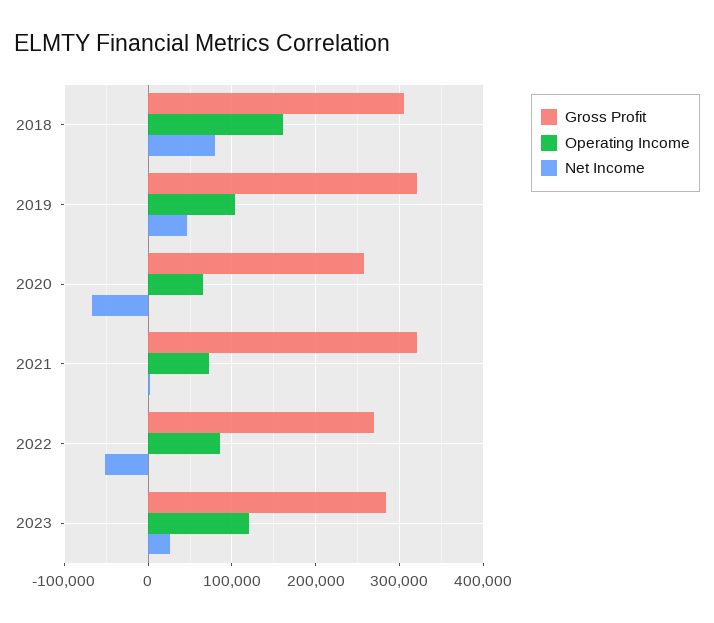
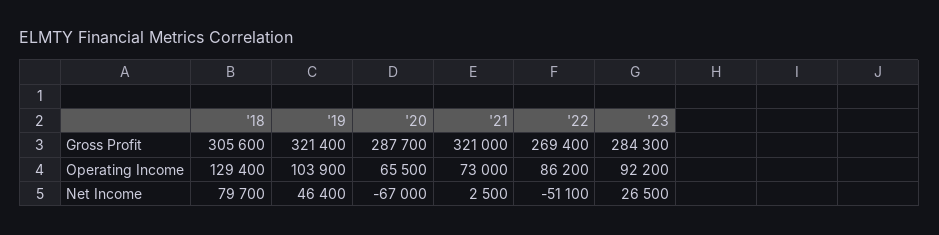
Operating Income, 2018: 160000 -> 129400
Gross Profit, 2020: 260000 -> 287700
Operating Income, 2023: 120000 -> 92200

